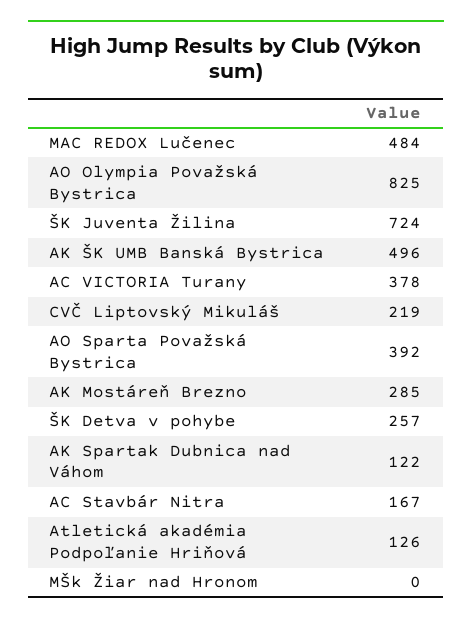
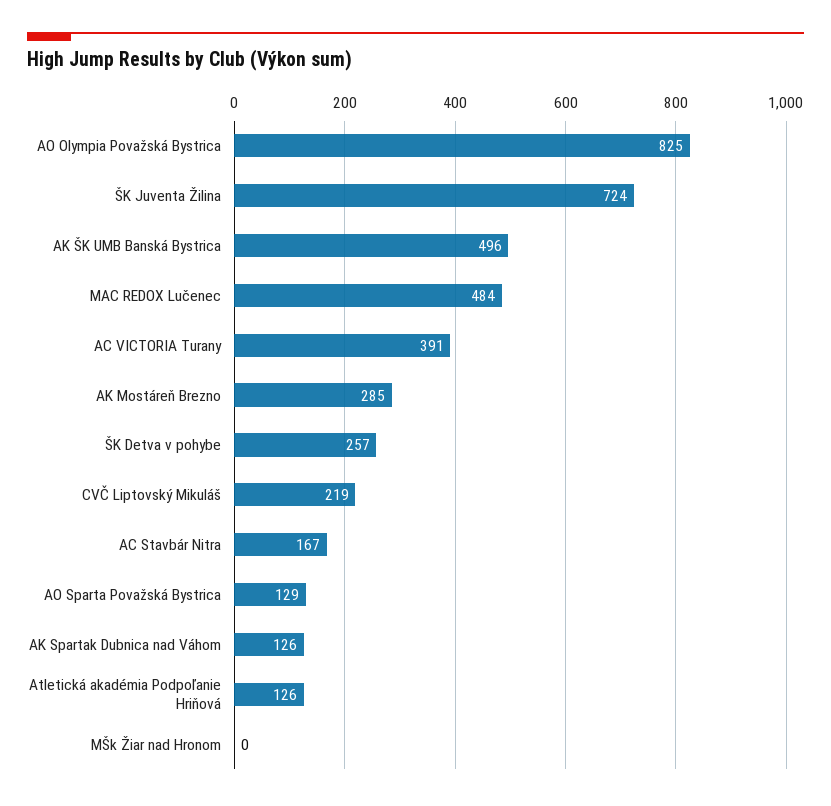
AC VICTORIA Turany: 378 -> 391
AO Sparta Považská Bystrica: 392 -> 129
AK Spartak Dubnica nad Váhom: 122 -> 126

